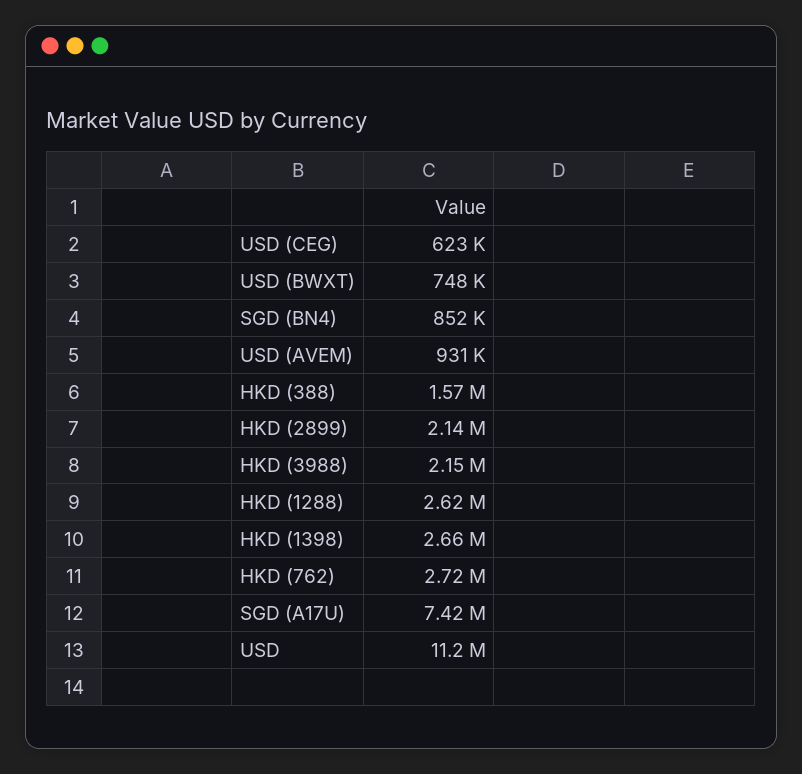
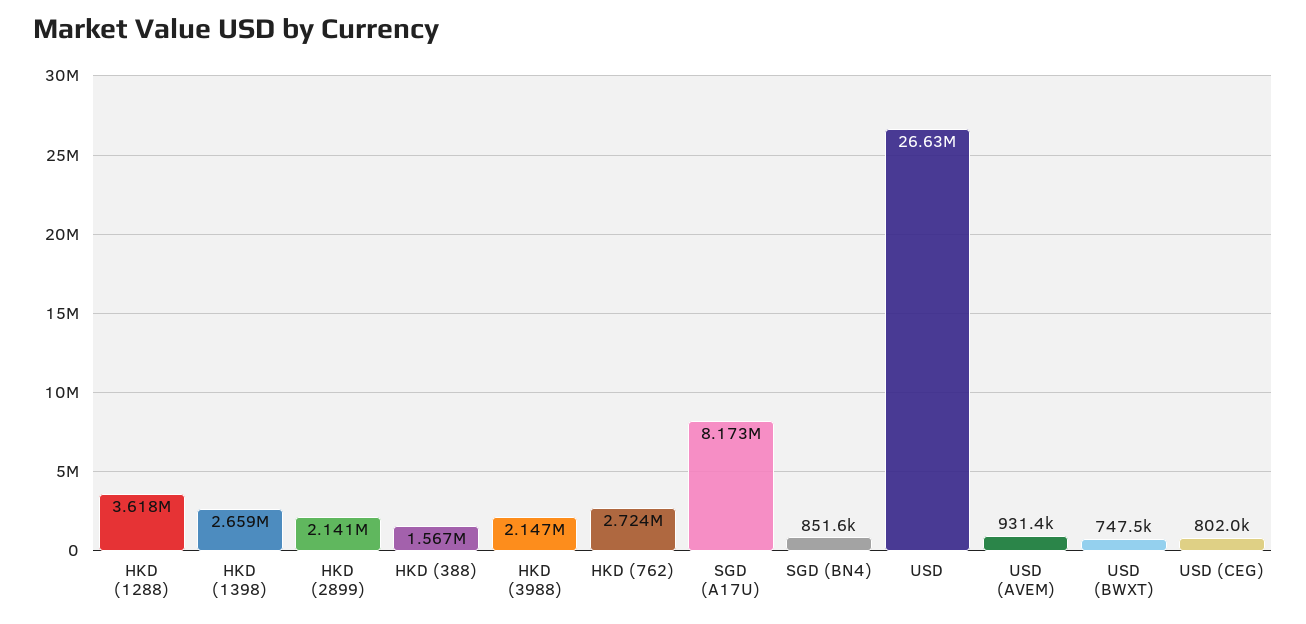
USD (CEG): 623000 -> 802000
HKD (1288): 2620000 -> 3618000
SGD (A17U): 7420000 -> 8173000
USD: 11200000 -> 26630000

